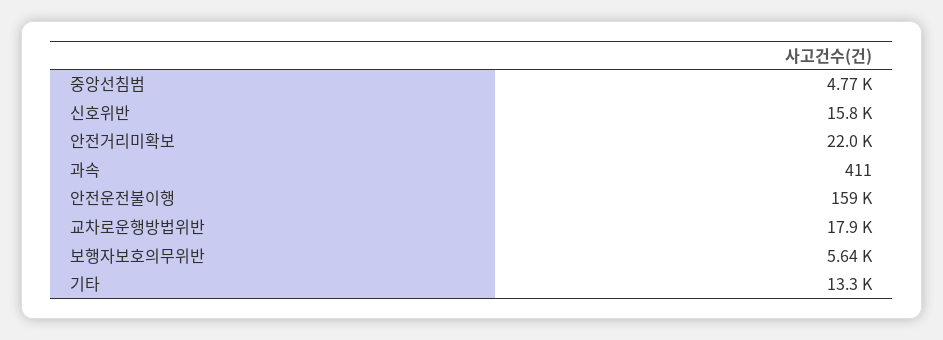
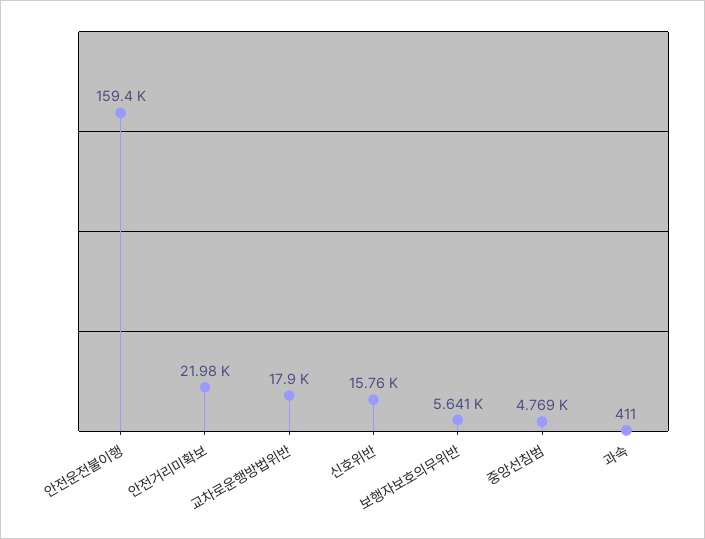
기타: 13300 -> none

